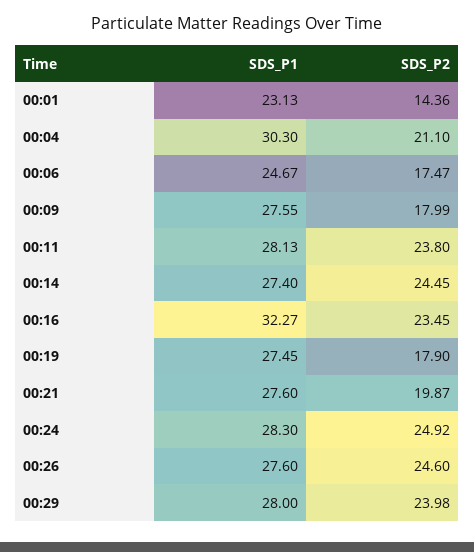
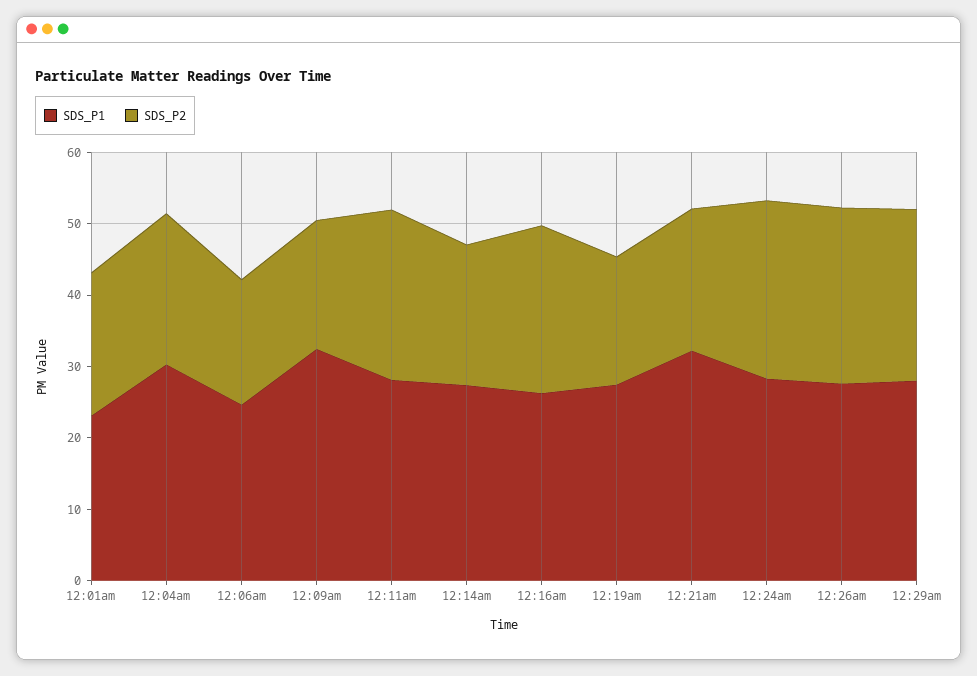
SDS_P2, 00:01: 14.36 -> 20
SDS_P1, 00:09: 27.55 -> 32
SDS_P2, 00:14: 24.45 -> 20
SDS_P1, 00:16: 32.27 -> 26
SDS_P1, 00:21: 27.6 -> 32

